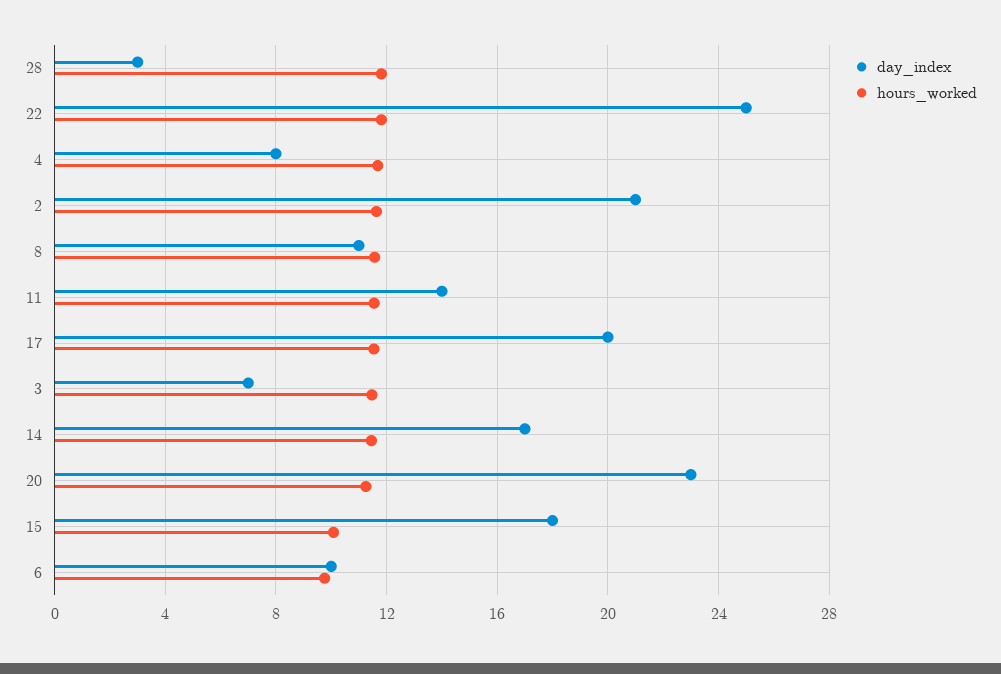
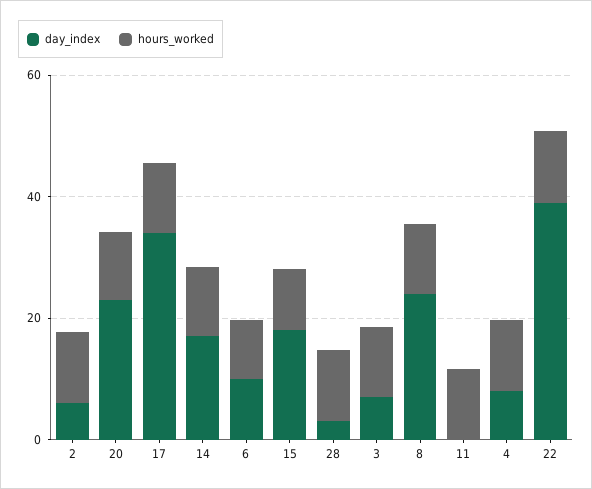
day_index, 22: 25 -> 40
day_index, 2: 21 -> 5
day_index, 8: 11 -> 25
day_index, 11: 14 -> 0
day_index, 17: 20 -> 35

